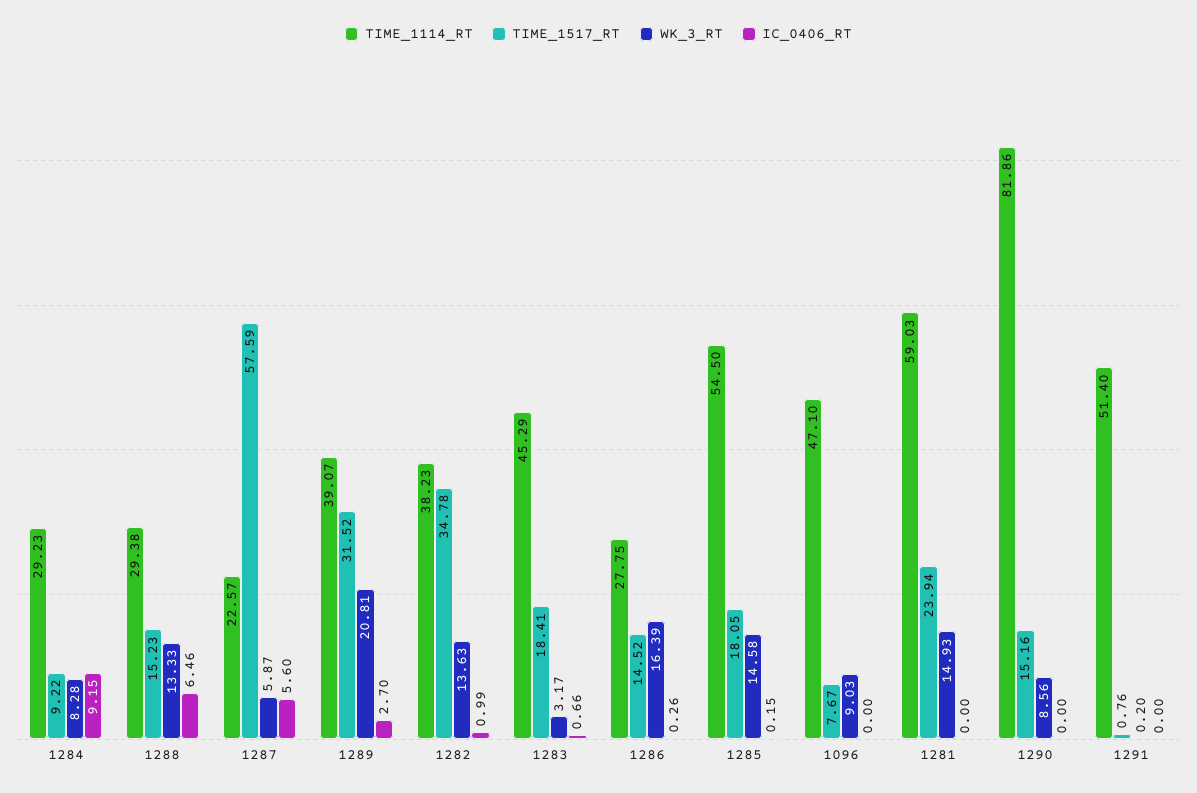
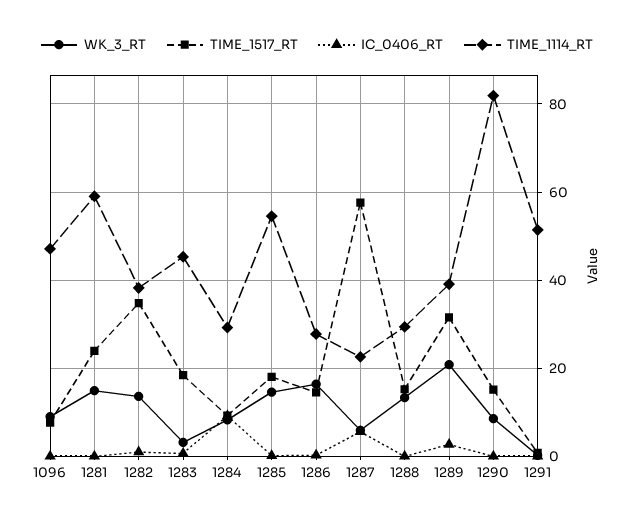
IC_0406_RT, 1288: 6.46 -> 0

